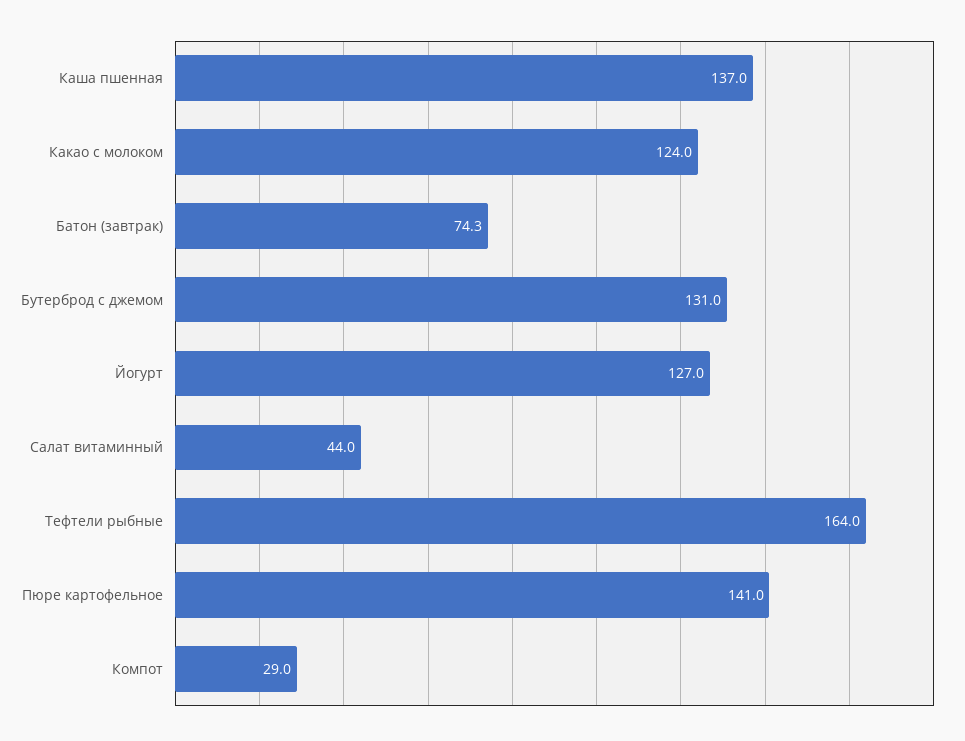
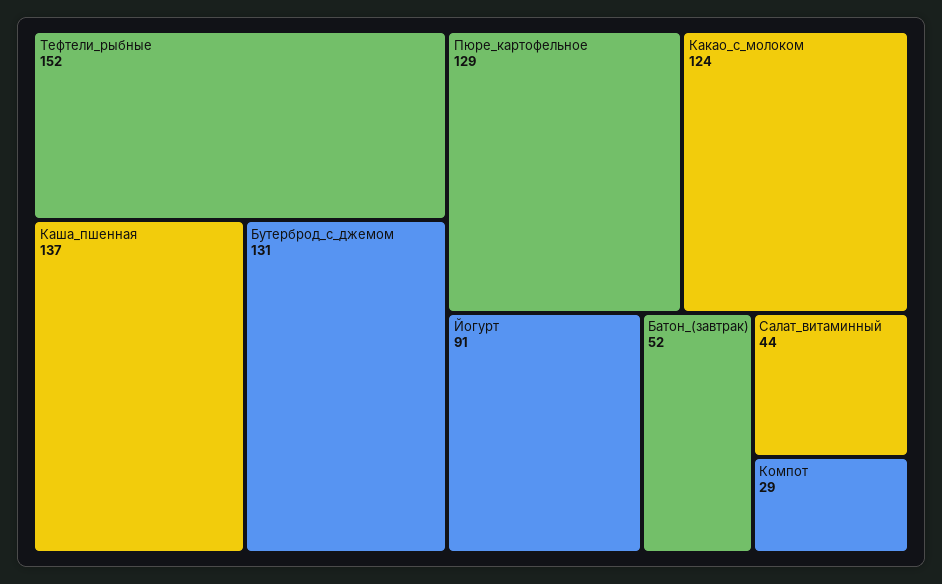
Батон (завтрак): 74.3 -> 52
Йогурт: 127 -> 91
Тефтели рыбные: 164 -> 152
Пюре картофельное: 141 -> 129

